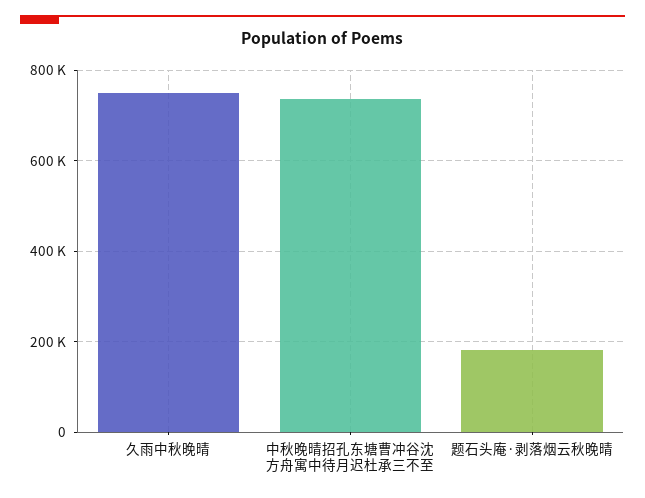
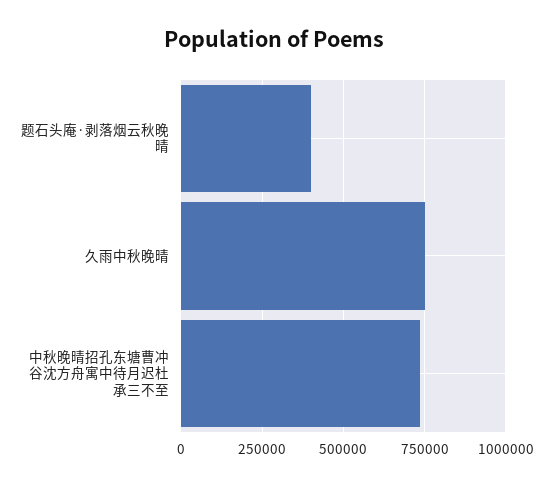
题石头庵·剥落烟云秋晚晴: 180000 -> 400000

